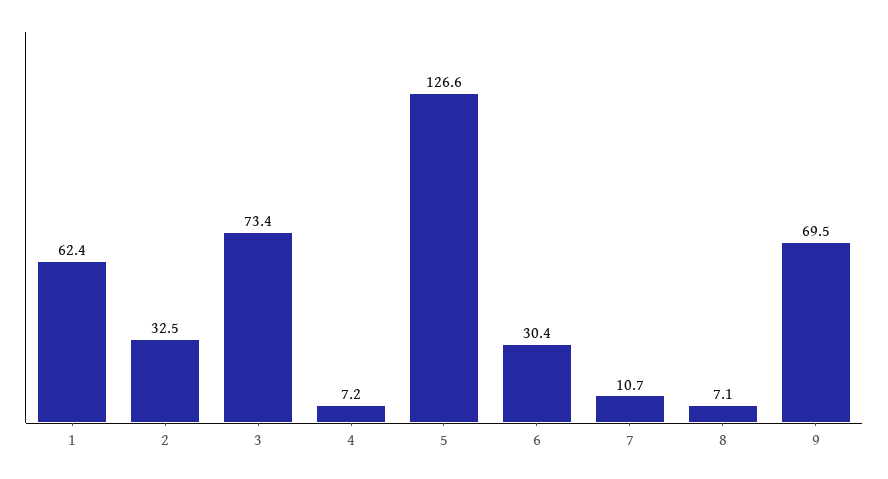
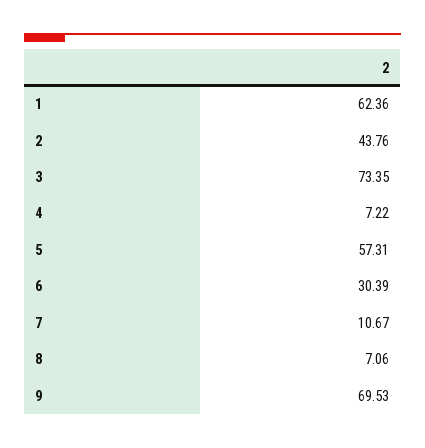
2: 32.5 -> 43.76
5: 126.6 -> 57.31

